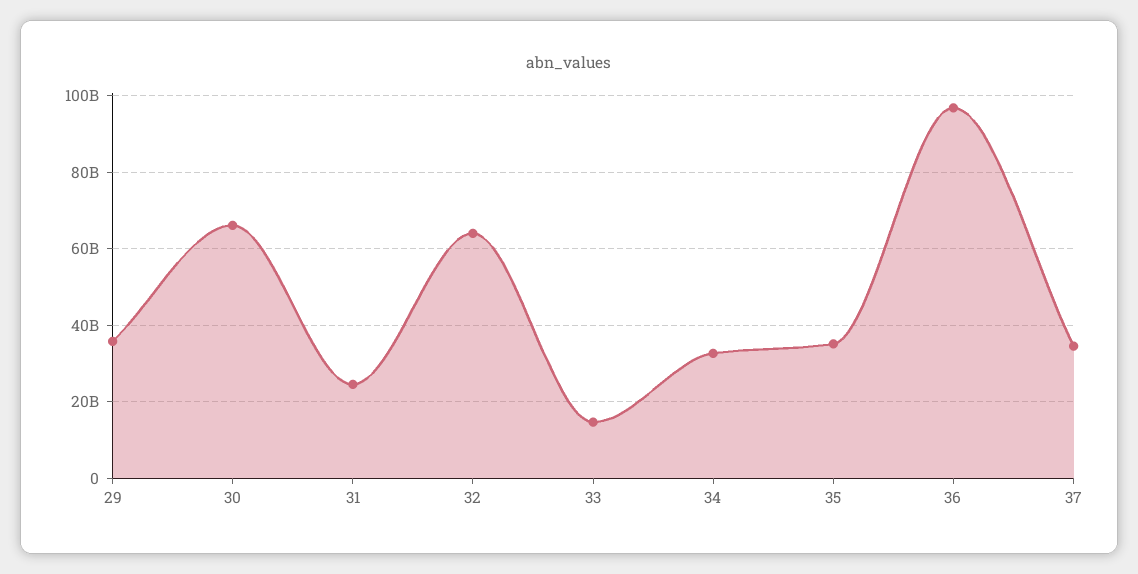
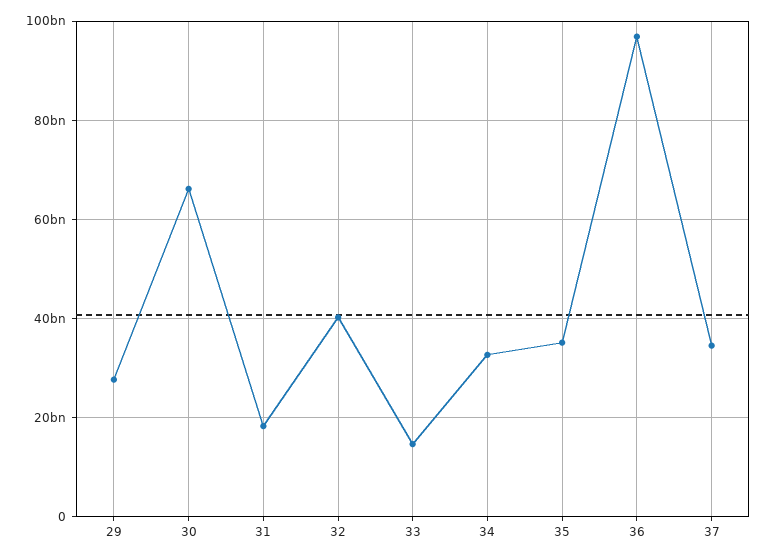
29: 36000000000 -> 28000000000
31: 24000000000 -> 18000000000
32: 64000000000 -> 40000000000

